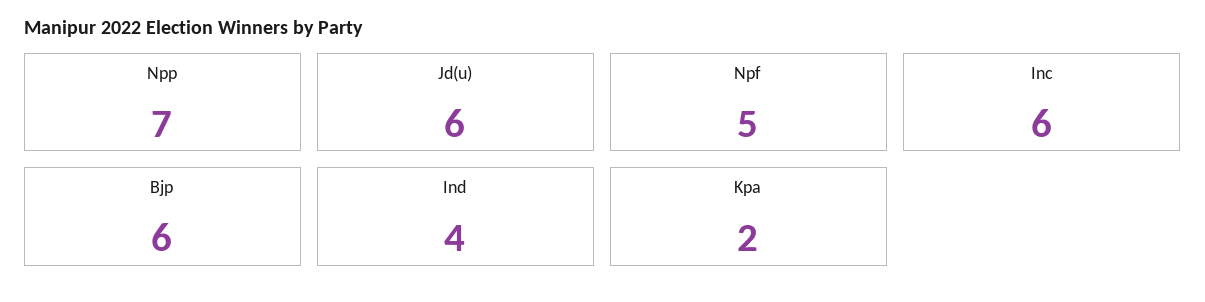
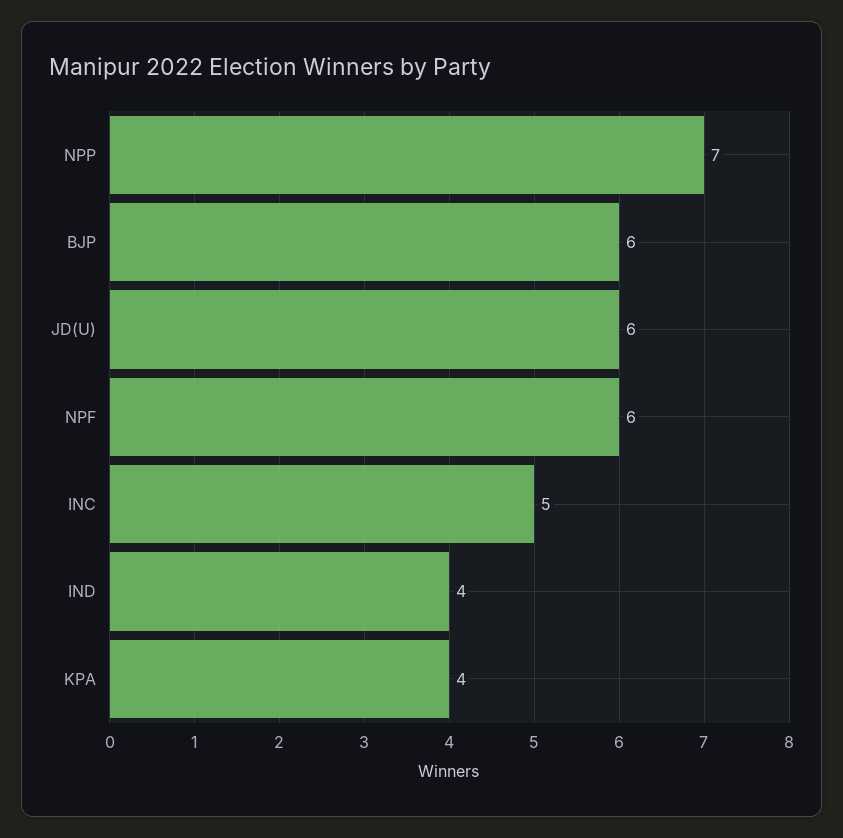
Npf: 5 -> 6
Inc: 6 -> 5
Kpa: 2 -> 4

